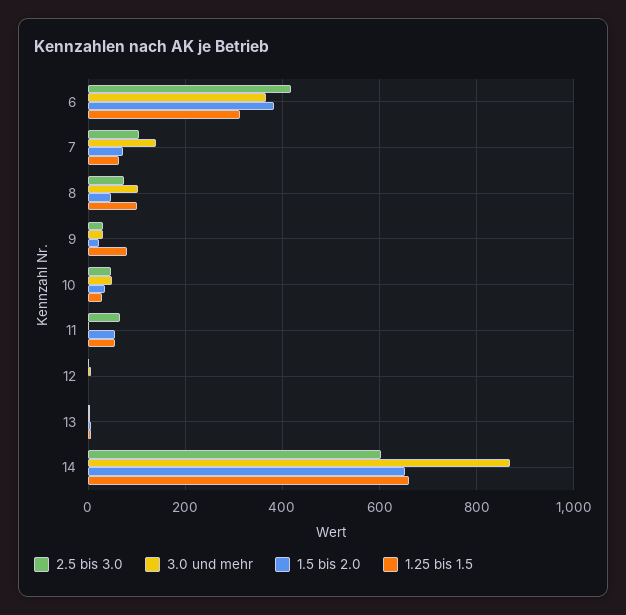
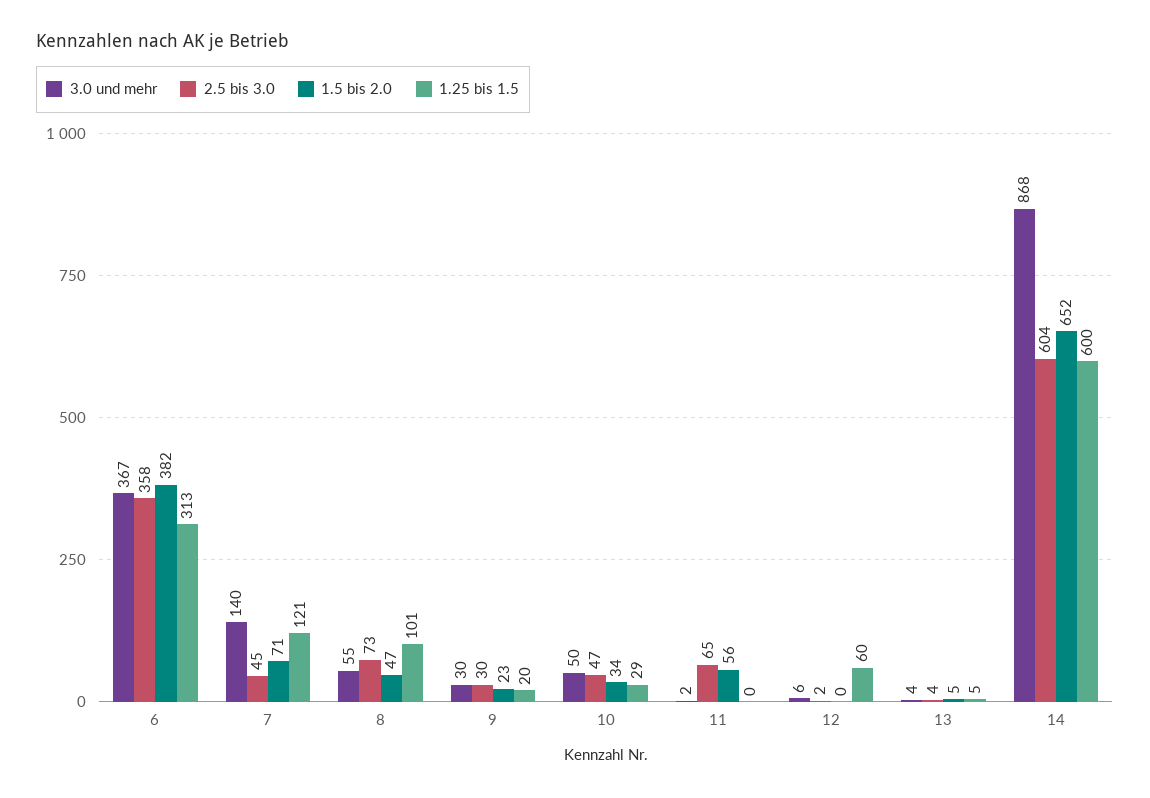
2.5 bis 3.0, 6: 420 -> 358
2.5 bis 3.0, 7: 100 -> 45
1.25 bis 1.5, 7: 60 -> 121
3.0 und mehr, 8: 100 -> 55
1.25 bis 1.5, 9: 80 -> 20
1.25 bis 1.5, 11: 60 -> 0
1.25 bis 1.5, 12: 0 -> 60
1.25 bis 1.5, 14: 660 -> 600

